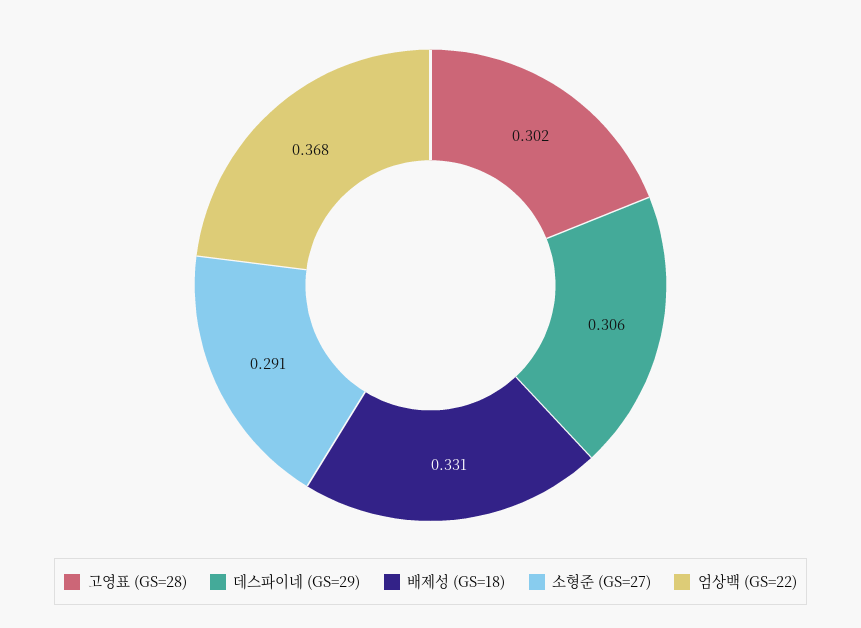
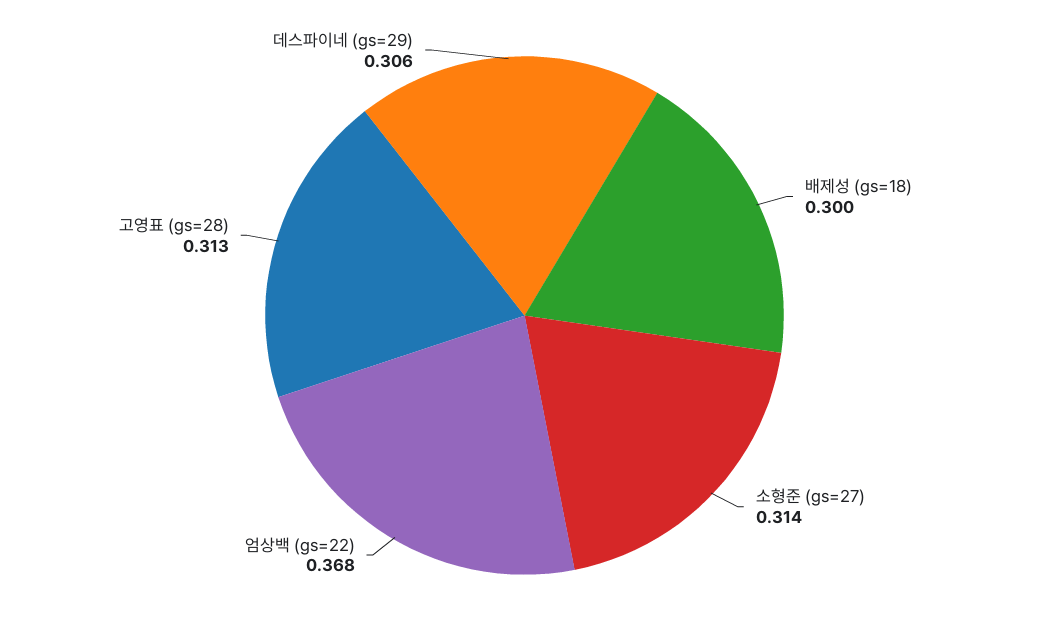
고영표 (GS=28): 0.302 -> 0.313
배제성 (GS=18): 0.331 -> 0.3
소형준 (GS=27): 0.291 -> 0.314

